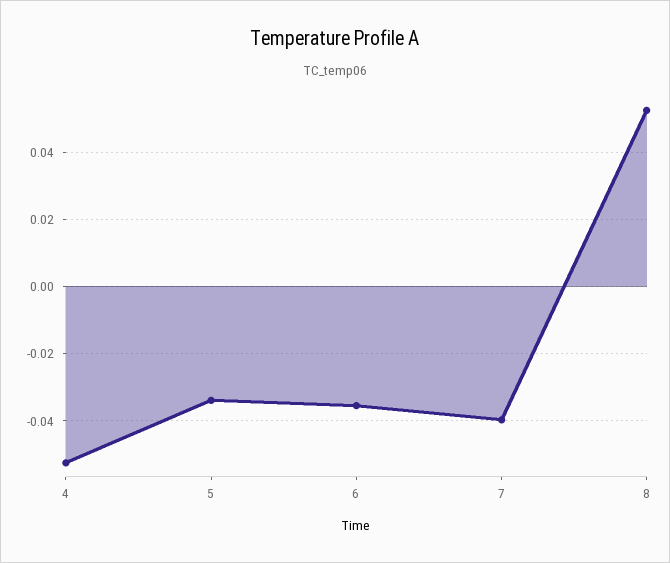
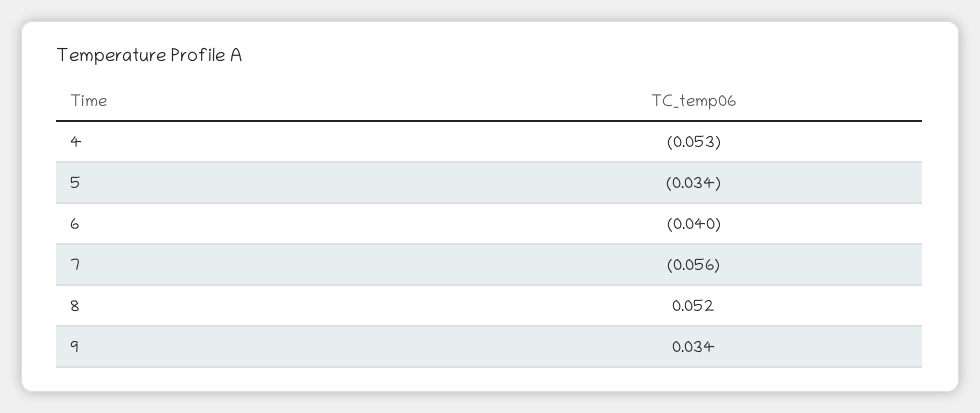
6: -0.036 -> -0.04
7: -0.04 -> -0.056
9: none -> 0.034

